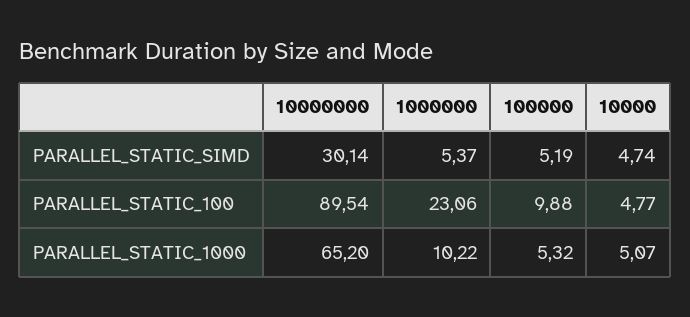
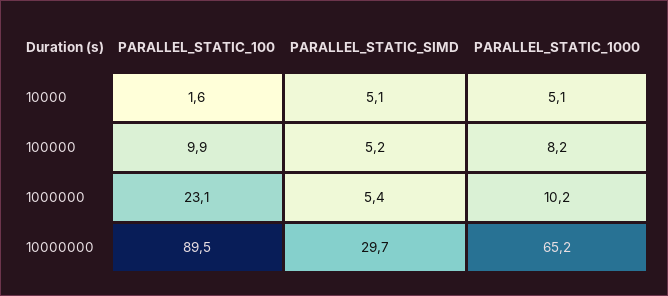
10000000, PARALLEL_STATIC_SIMD: 30.14 -> 29.7
10000, PARALLEL_STATIC_SIMD: 4.74 -> 5.1
10000, PARALLEL_STATIC_100: 4.77 -> 1.6
100000, PARALLEL_STATIC_1000: 5.32 -> 8.2

